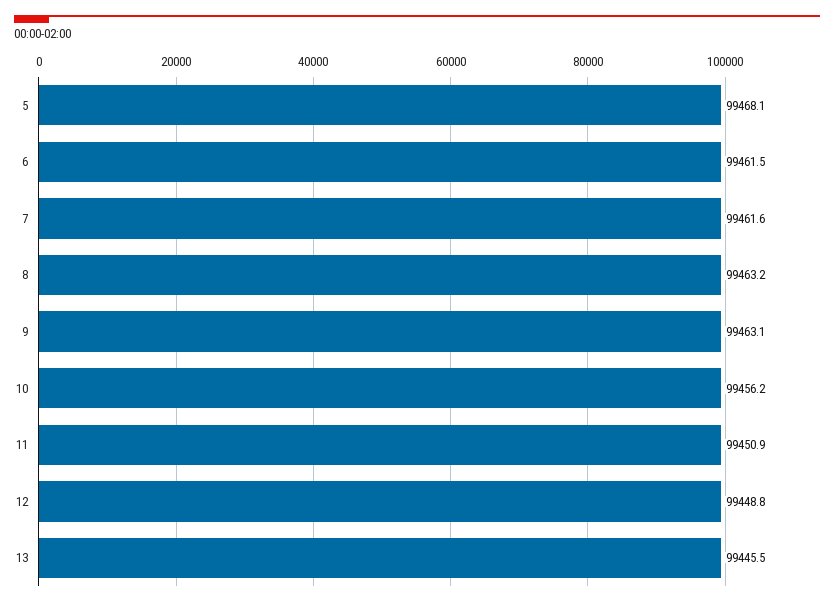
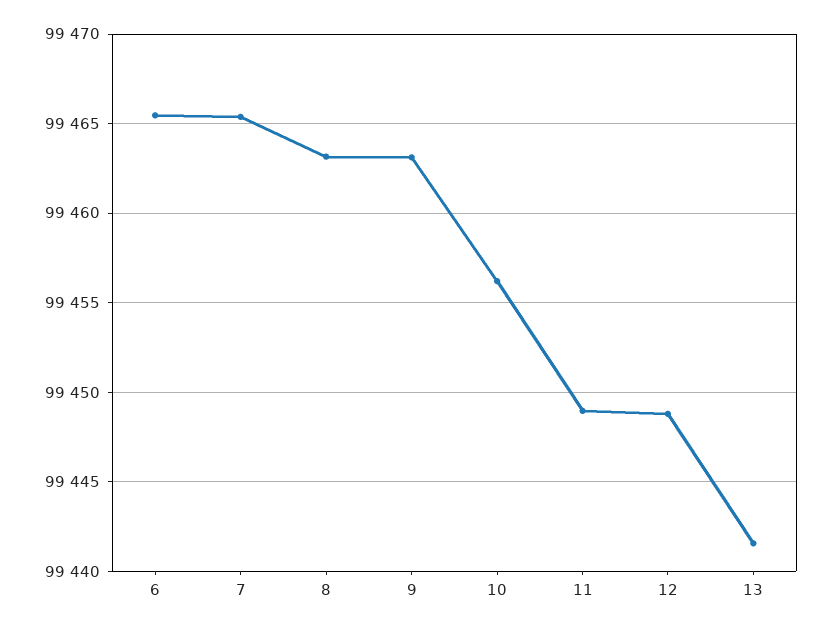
5: 99468.1 -> none
6: 99461.5 -> 99465.5
7: 99461.6 -> 99465.5
11: 99450.9 -> 99449
13: 99445.5 -> 99441.5

